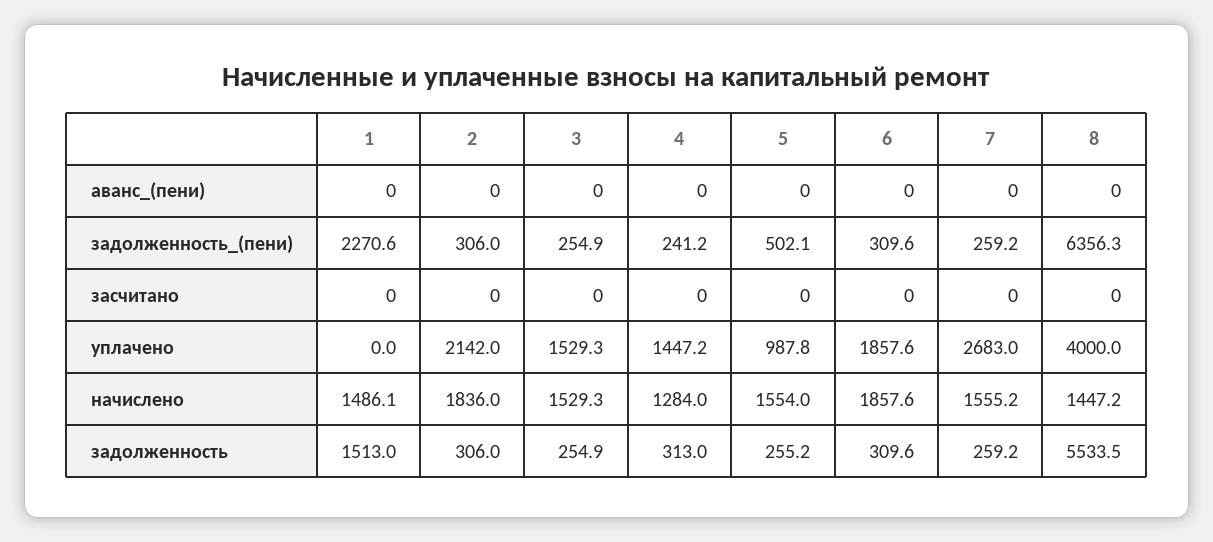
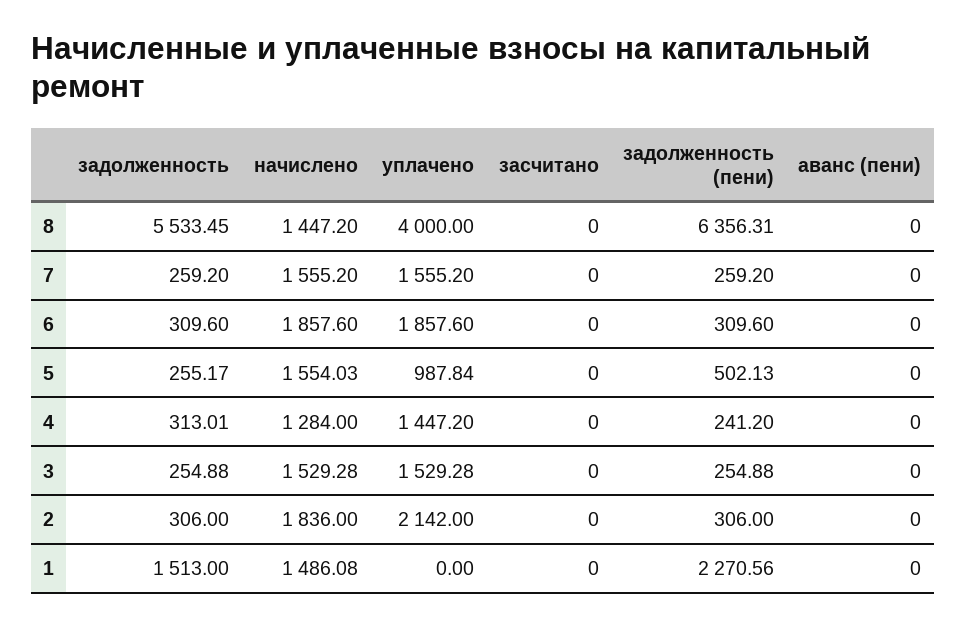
7, уплачено: 2683 -> 1555.2

